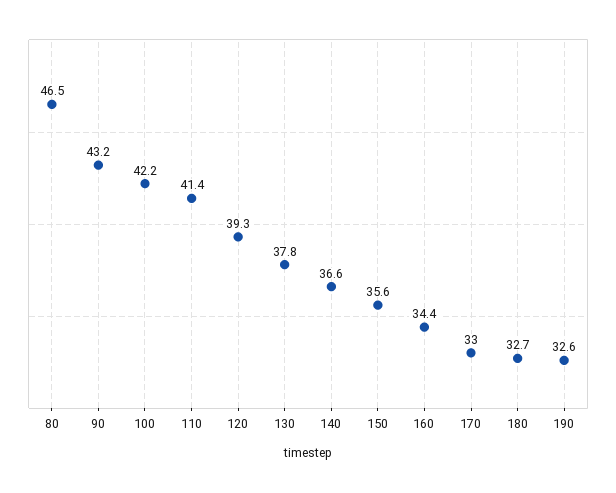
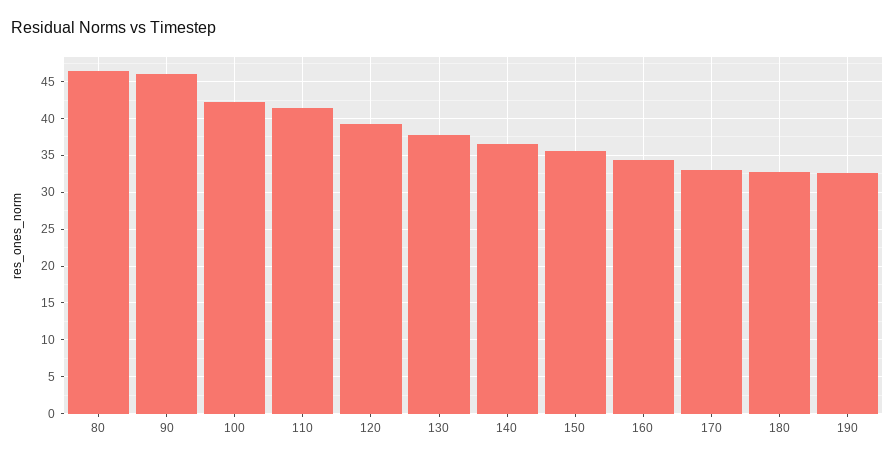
90: 43.2 -> 46

